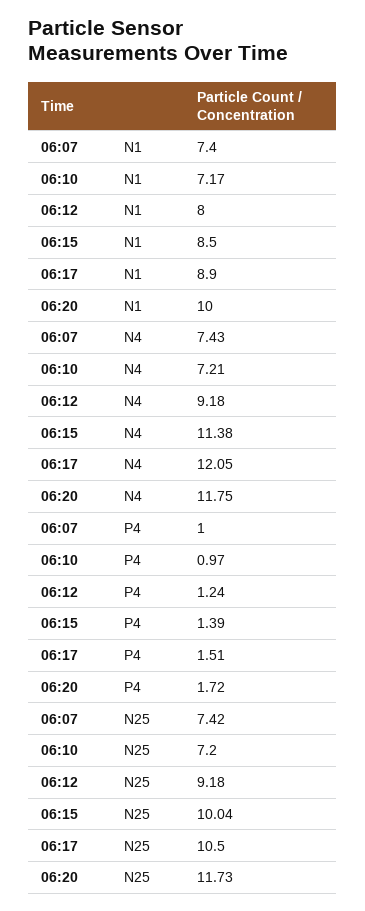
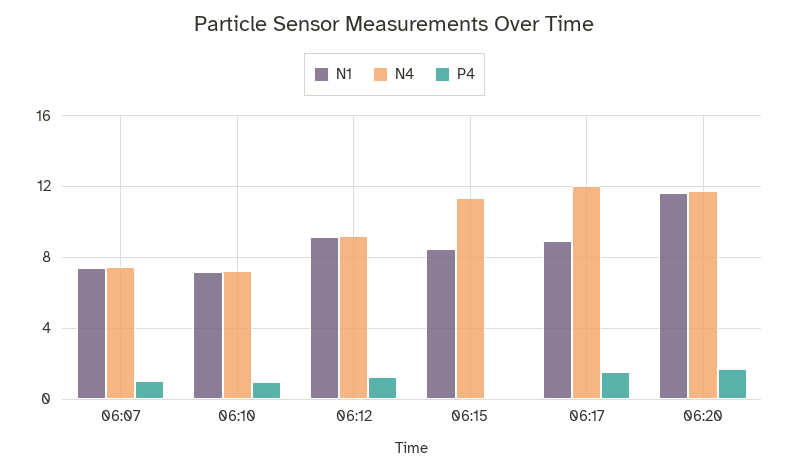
N1, 06:12: 8 -> 9
N1, 06:20: 10 -> 11.5
P4, 06:15: 1.39 -> 0
N25, 06:07: 7.42 -> none
N25, 06:10: 7.2 -> none
N25, 06:12: 9.18 -> none
N25, 06:15: 10.04 -> none
N25, 06:17: 10.5 -> none
N25, 06:20: 11.73 -> none

